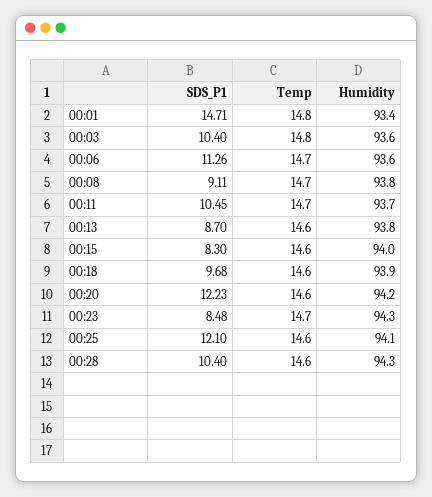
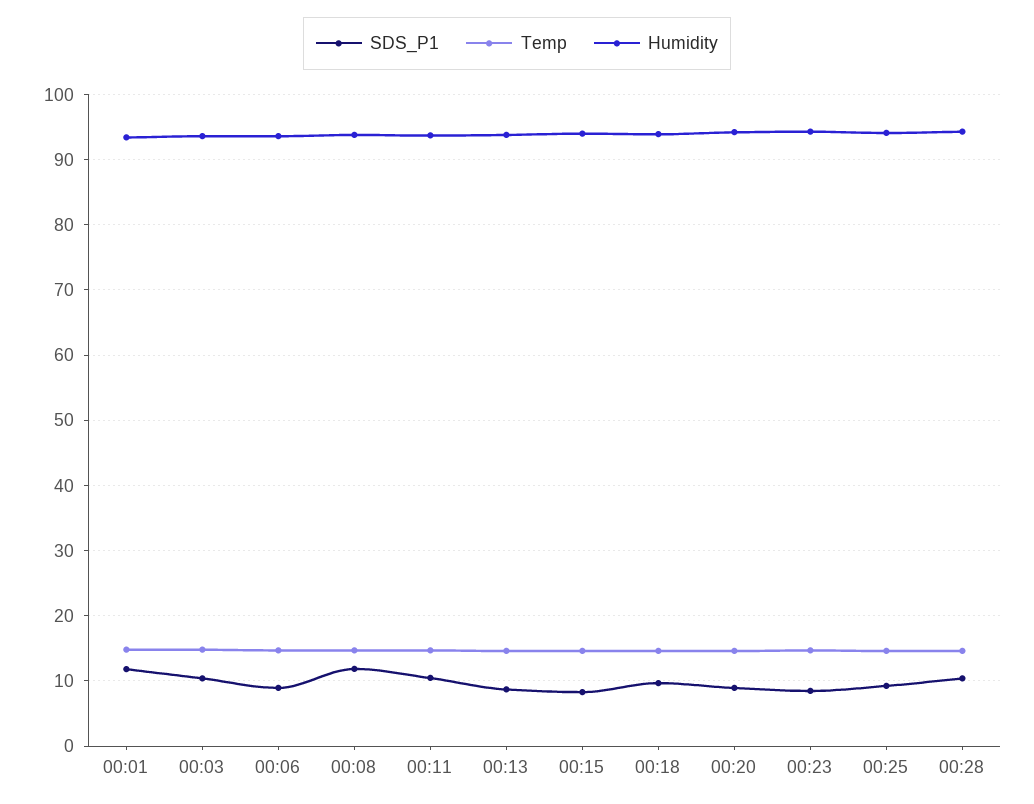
SDS_P1, 00:01: 14.71 -> 12
SDS_P1, 00:06: 11.26 -> 9
SDS_P1, 00:08: 9.11 -> 12
SDS_P1, 00:20: 12.23 -> 9
SDS_P1, 00:25: 12.1 -> 9

